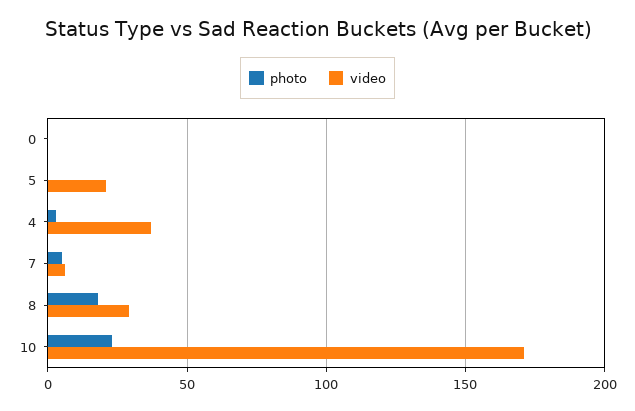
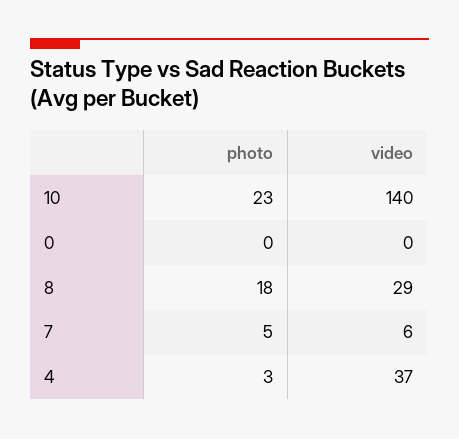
photo, 5: 0 -> none
video, 5: 20 -> none
video, 10: 170 -> 140

